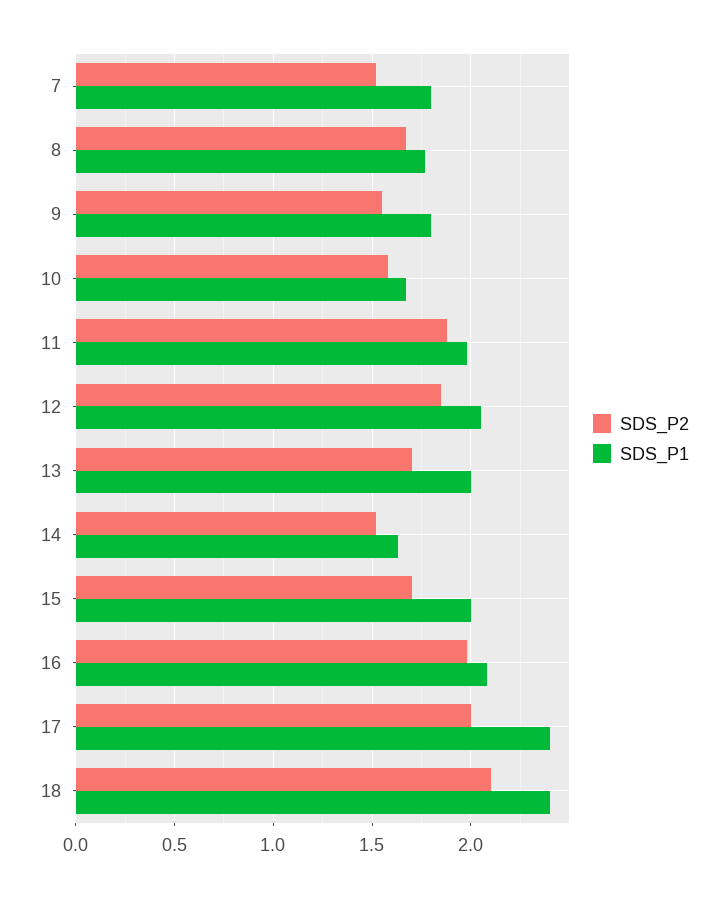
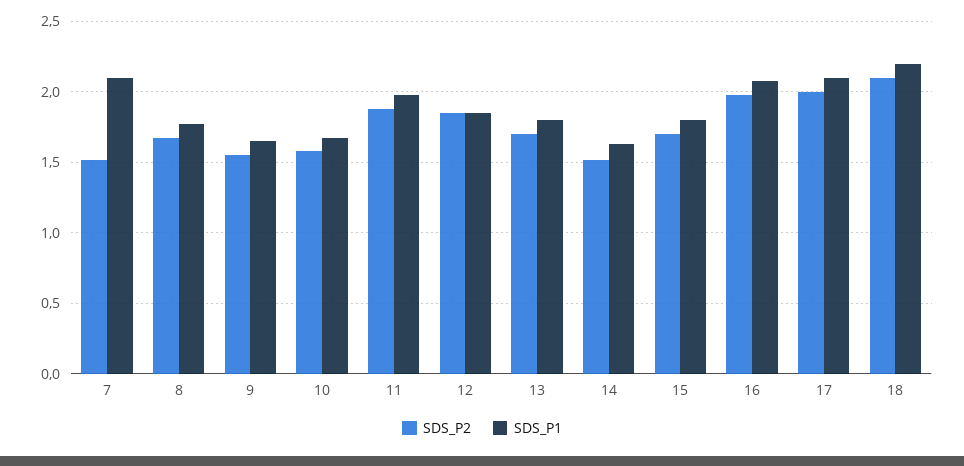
SDS_P1, 7: 1.8 -> 2.1
SDS_P1, 9: 1.8 -> 1.65
SDS_P1, 12: 2.05 -> 1.85
SDS_P1, 13: 2 -> 1.8
SDS_P1, 15: 2 -> 1.8
SDS_P1, 17: 2.4 -> 2.1
SDS_P1, 18: 2.4 -> 2.2

